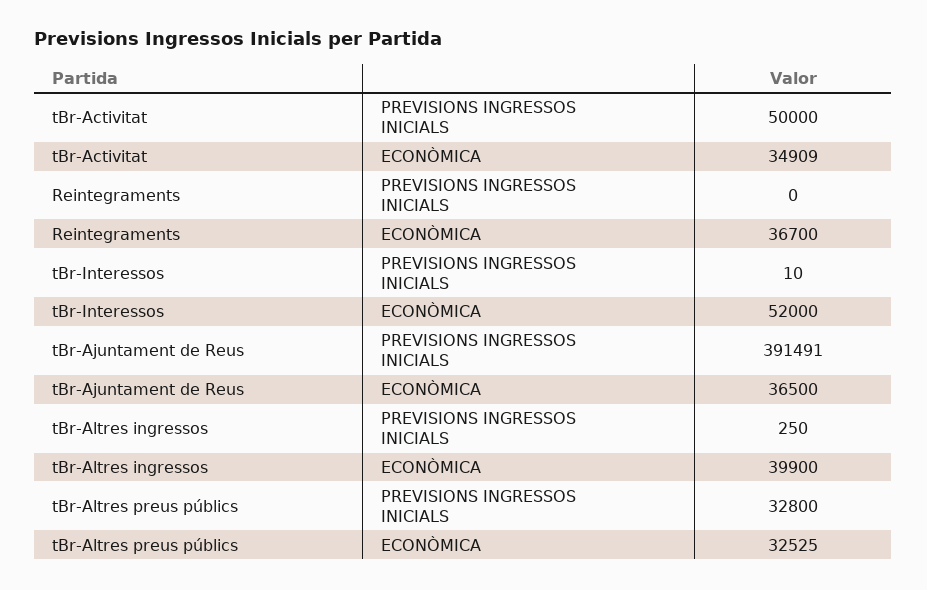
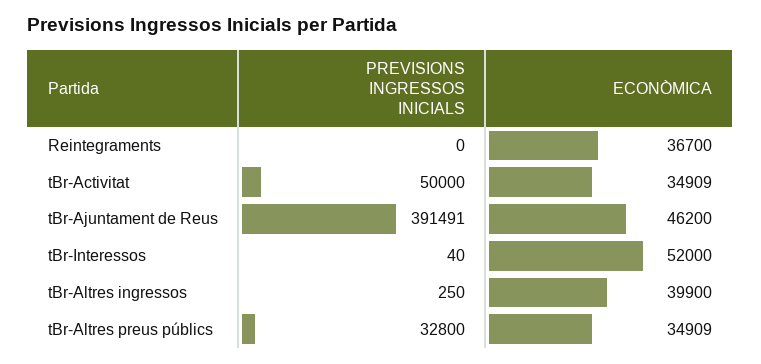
tBr-Interessos, PREVISIONS INGRESSOS INICIALS: 10 -> 40
tBr-Ajuntament de Reus, ECONÒMICA: 36500 -> 46200
tBr-Altres preus públics, ECONÒMICA: 32525 -> 34909

